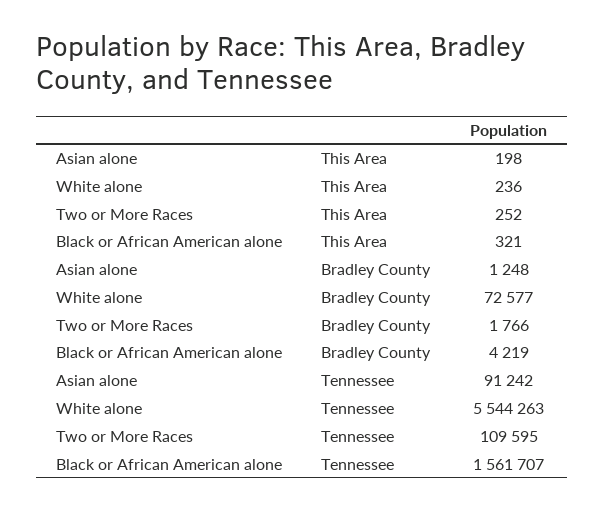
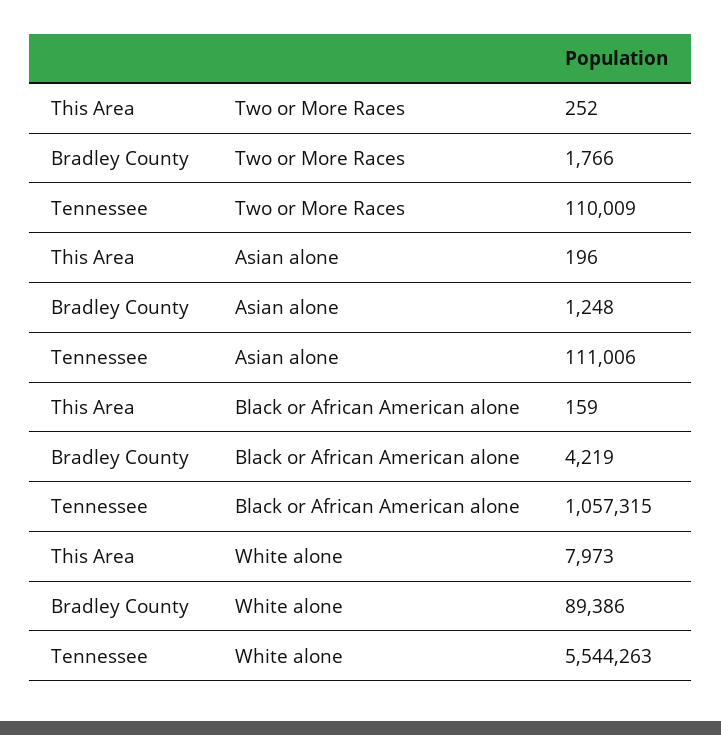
Asian alone, This Area: 198 -> 196
White alone, This Area: 236 -> 7973
Black or African American alone, This Area: 321 -> 159
White alone, Bradley County: 72577 -> 89386
Asian alone, Tennessee: 91242 -> 111006
Two or More Races, Tennessee: 109595 -> 110009
Black or African American alone, Tennessee: 1561707 -> 1057315

